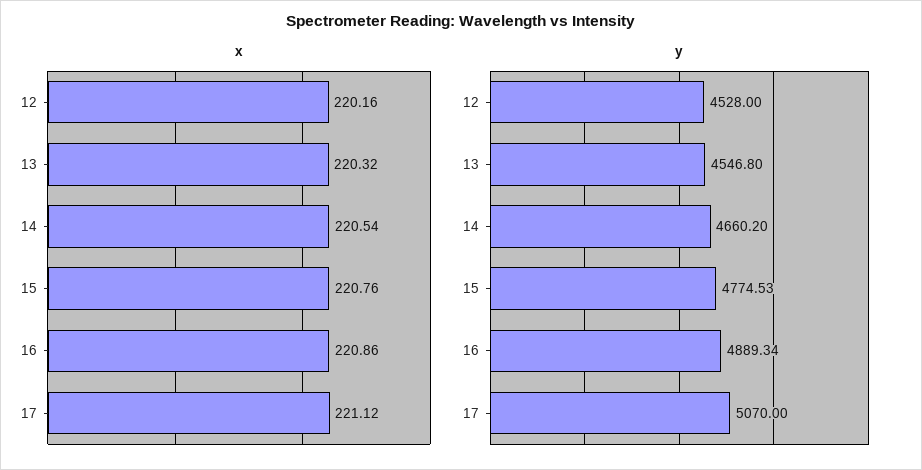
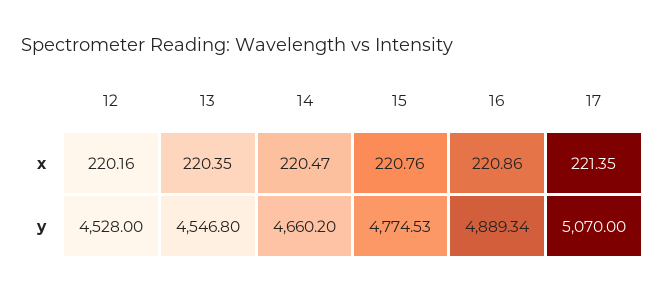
x, 13: 220.32 -> 220.35
x, 14: 220.54 -> 220.47
x, 17: 221.12 -> 221.35

